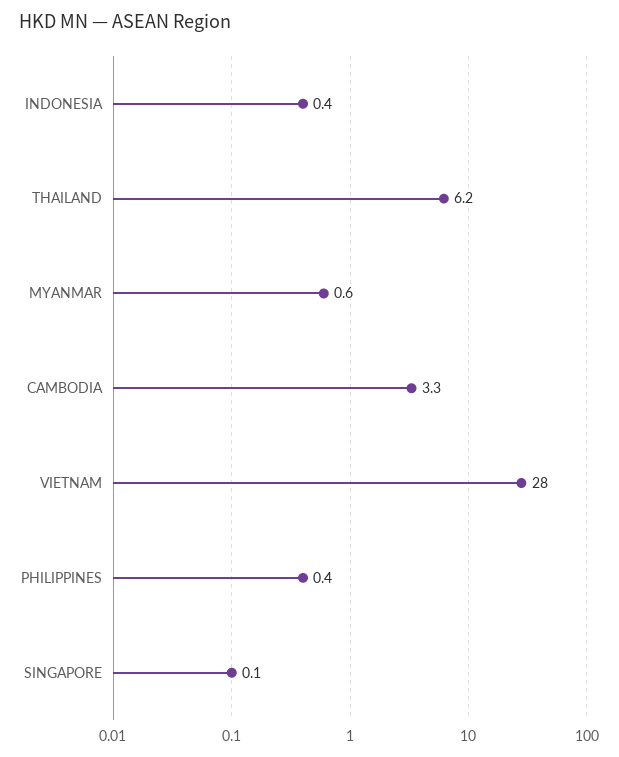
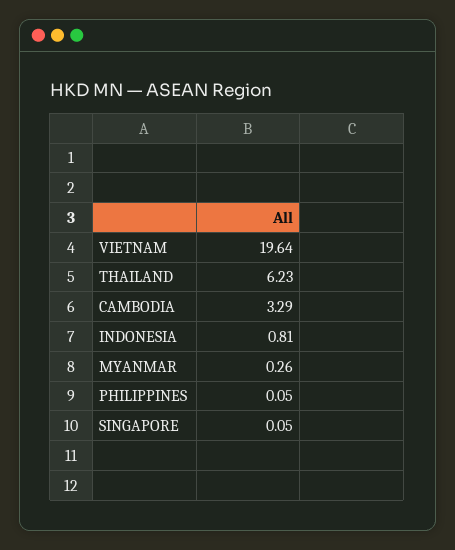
INDONESIA: 0.4 -> 0.81
MYANMAR: 0.6 -> 0.26
VIETNAM: 28 -> 19.64
PHILIPPINES: 0.4 -> 0.05

